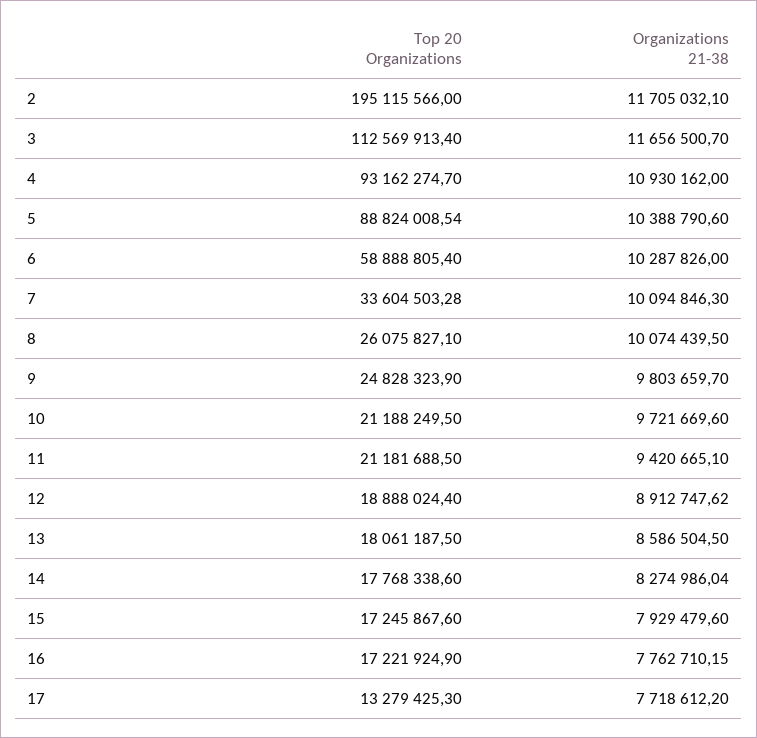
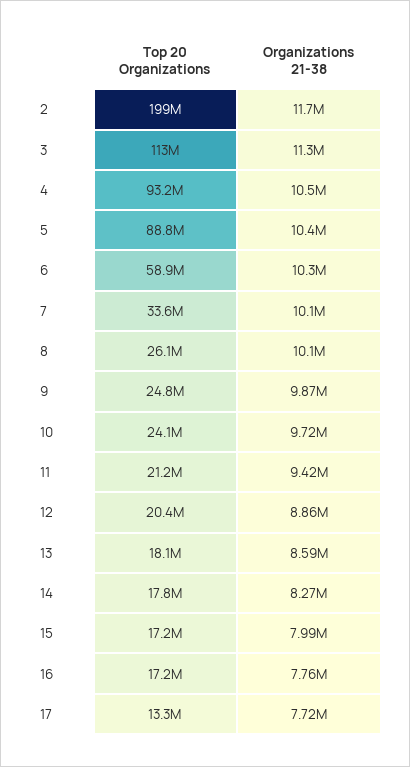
Top 20 Organizations, 2: 195115566 -> 199000000
Organizations 21-38, 3: 11656500.7 -> 11300000
Organizations 21-38, 4: 10930162 -> 10500000
Organizations 21-38, 9: 9803659.7 -> 9870000
Top 20 Organizations, 10: 21188249.5 -> 24100000
Top 20 Organizations, 12: 18888024.4 -> 20400000
Organizations 21-38, 12: 8912747.62 -> 8860000
Organizations 21-38, 15: 7929479.6 -> 7990000

